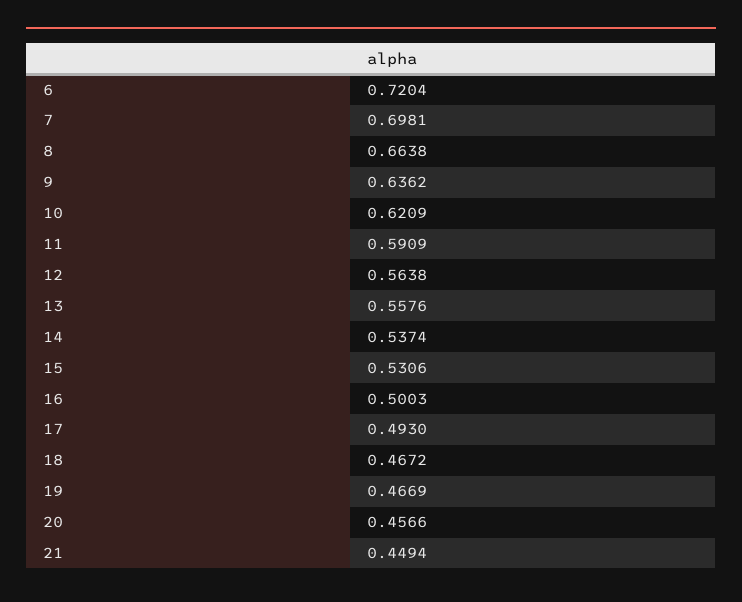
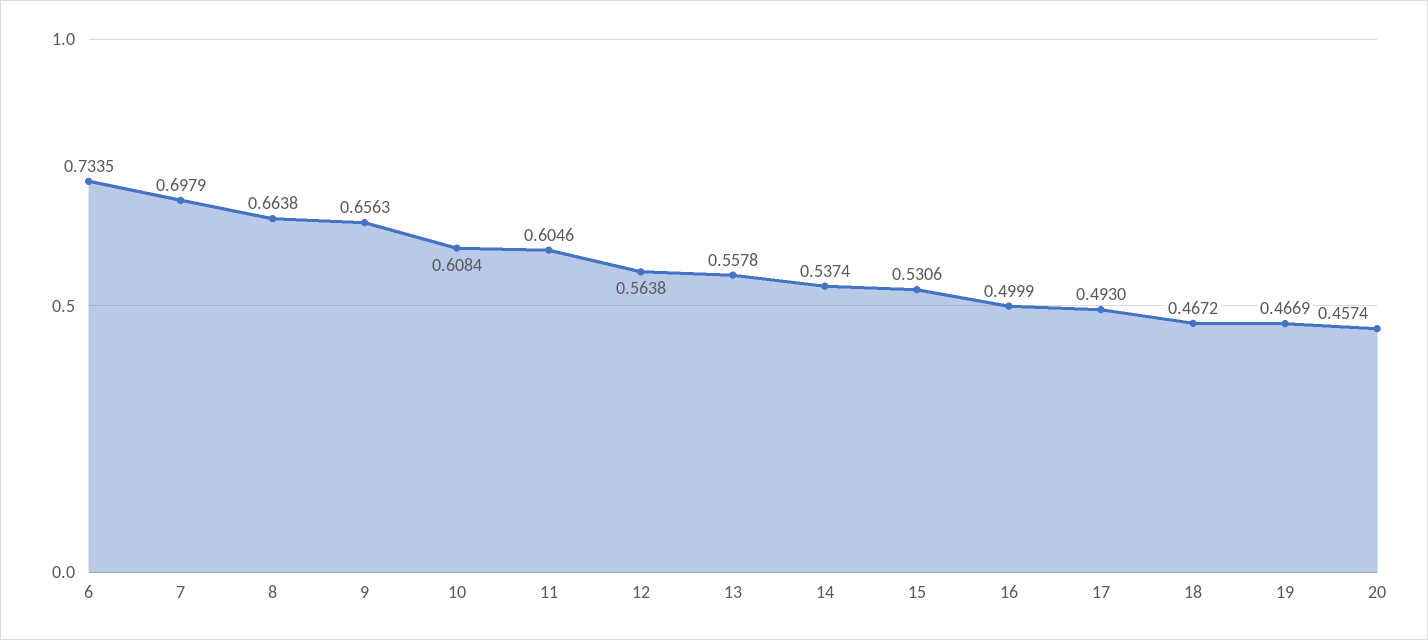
6: 0.7204 -> 0.7335
7: 0.6981 -> 0.6979
9: 0.6362 -> 0.6563
10: 0.6209 -> 0.6084
11: 0.5909 -> 0.6046
13: 0.5576 -> 0.5578
16: 0.5003 -> 0.4999
20: 0.4566 -> 0.4574
21: 0.4494 -> none

